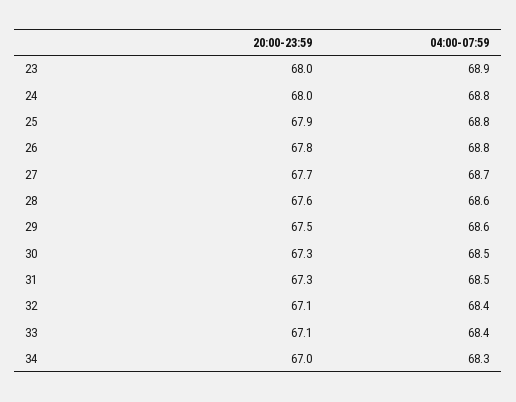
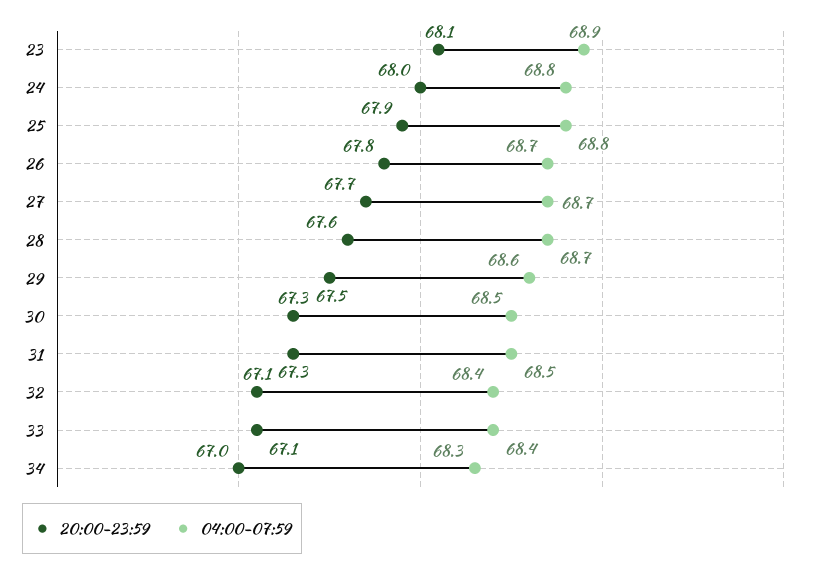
20:00-23:59, 23: 68 -> 68.1
04:00-07:59, 26: 68.8 -> 68.7
04:00-07:59, 28: 68.6 -> 68.7

